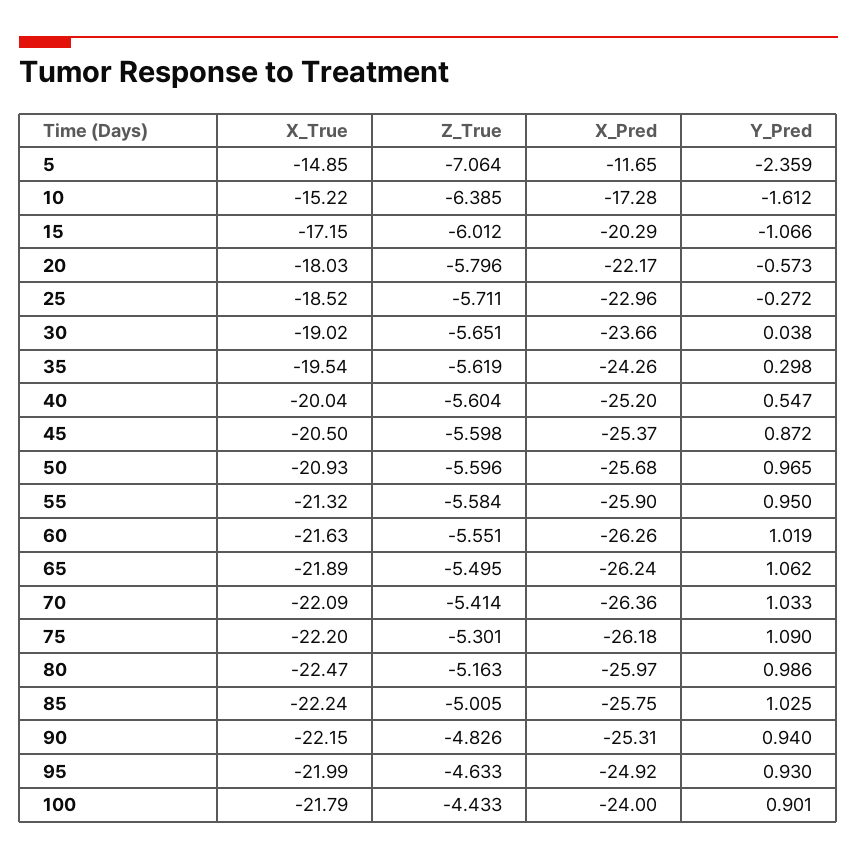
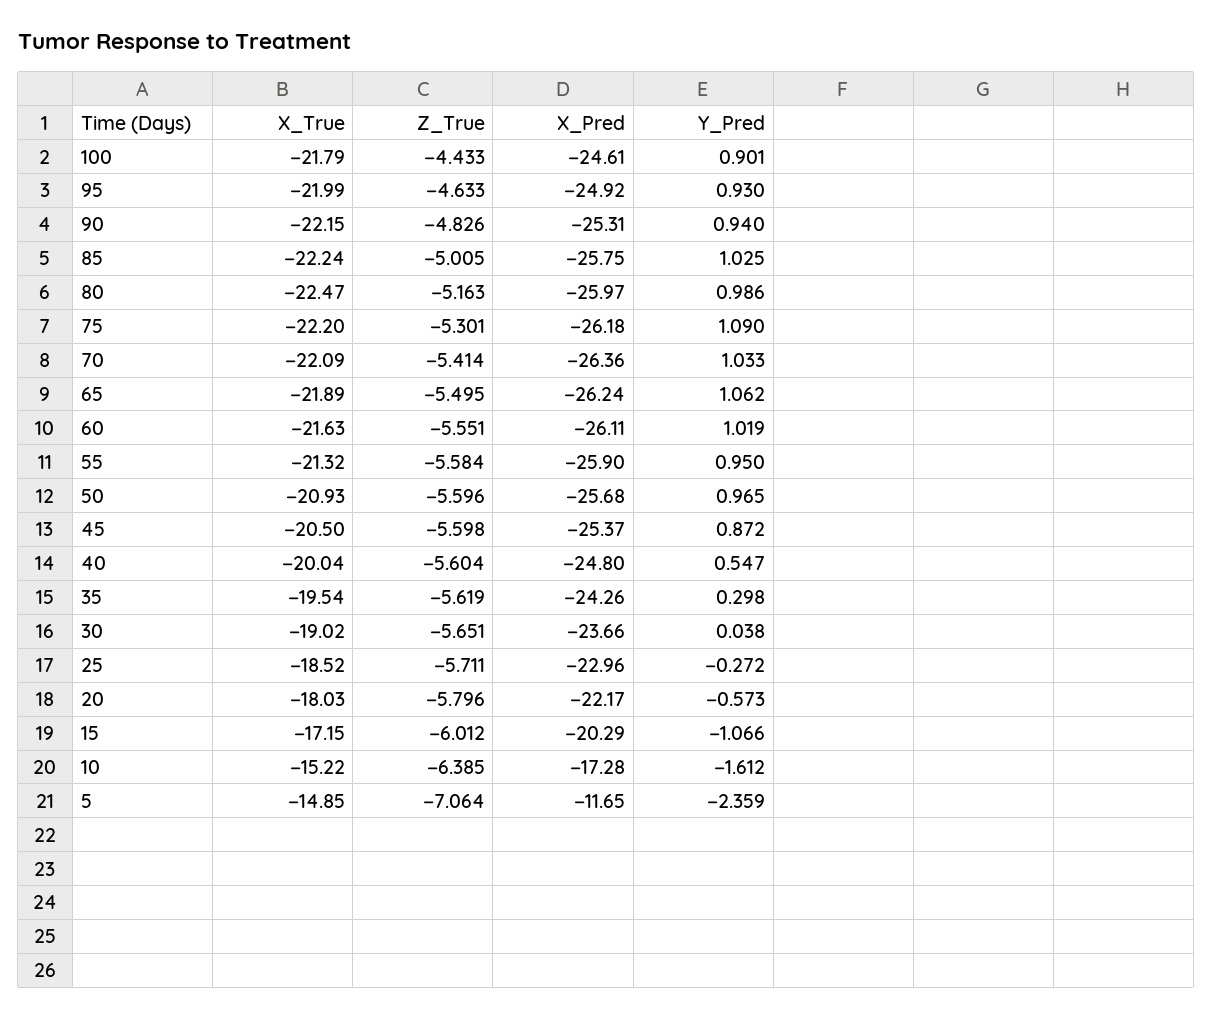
X_Pred, 40: -25.2 -> -24.8
X_Pred, 60: -26.26 -> -26.11
X_Pred, 100: -24 -> -24.61

